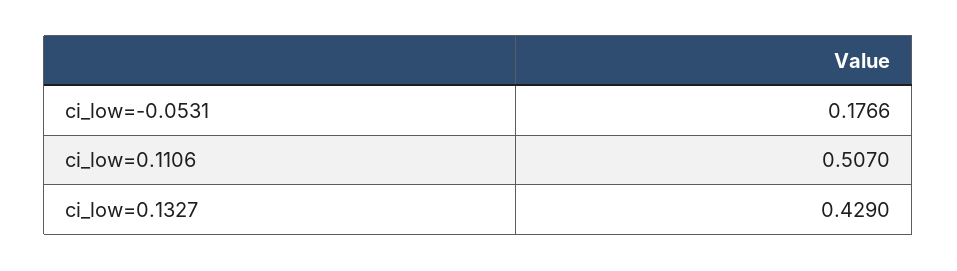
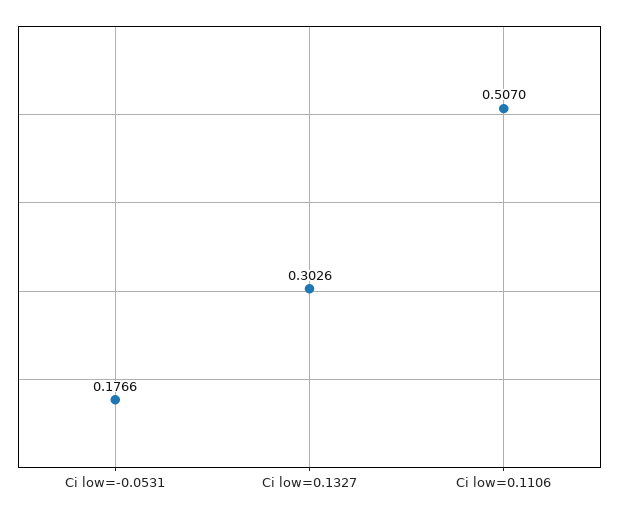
ci_low=0.1327: 0.429 -> 0.3026

